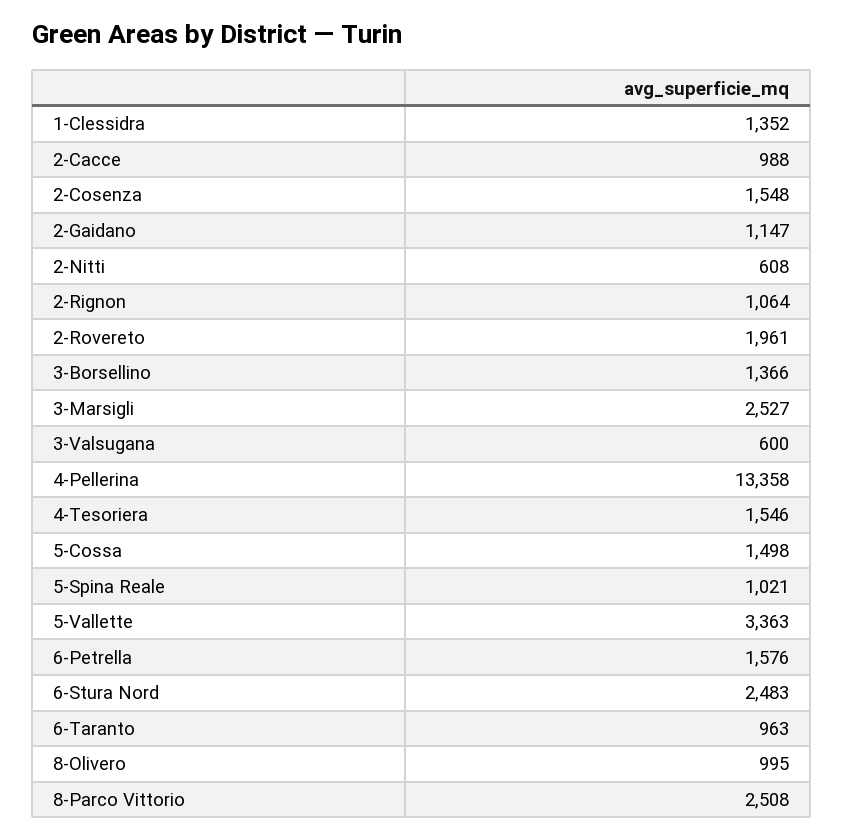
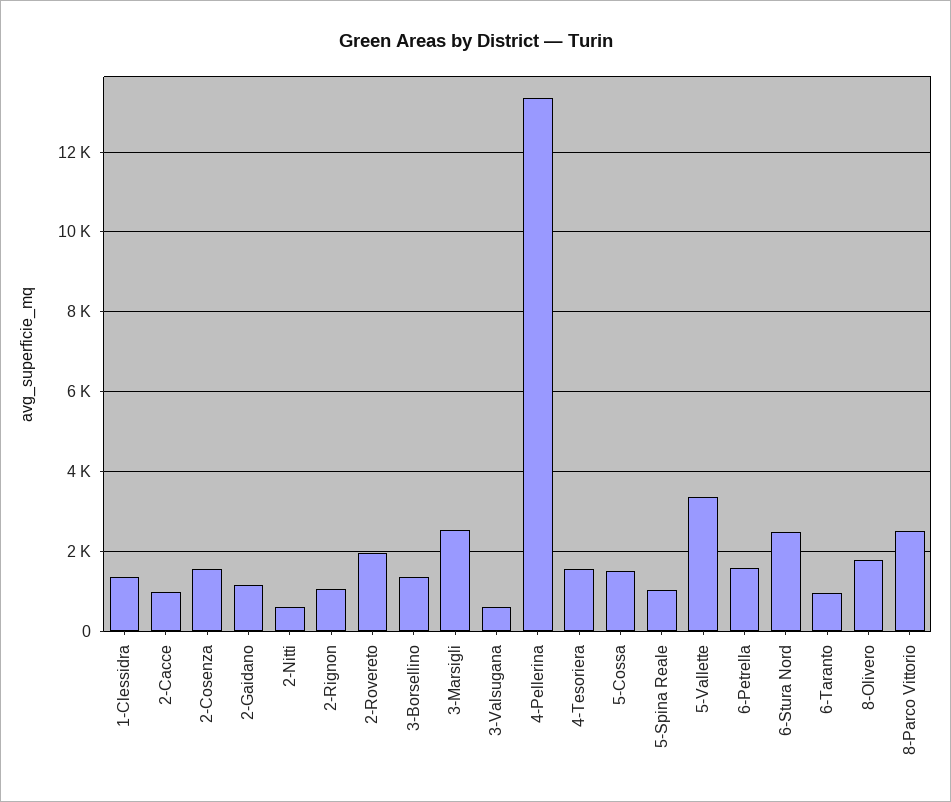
8-Olivero: 995 -> 1800

